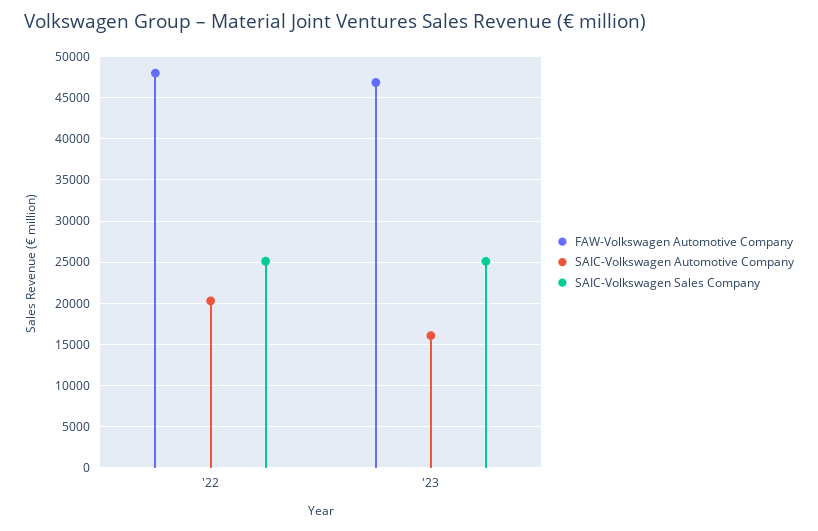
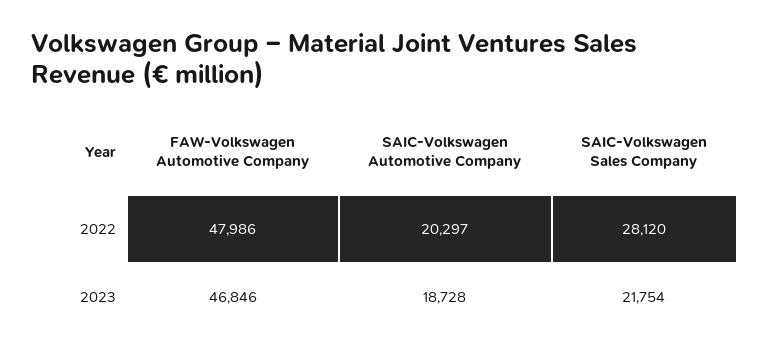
SAIC-Volkswagen Sales Company, '22: 25000 -> 28120
SAIC-Volkswagen Automotive Company, '23: 16000 -> 18728
SAIC-Volkswagen Sales Company, '23: 25000 -> 21754

